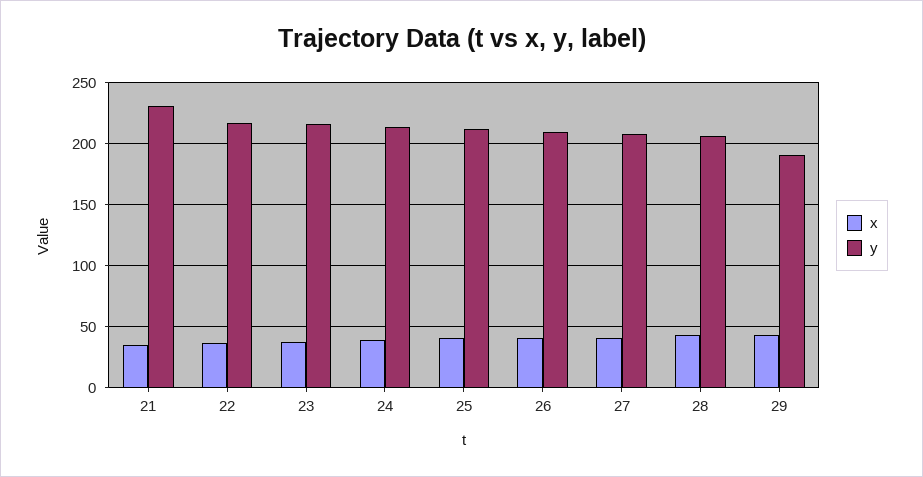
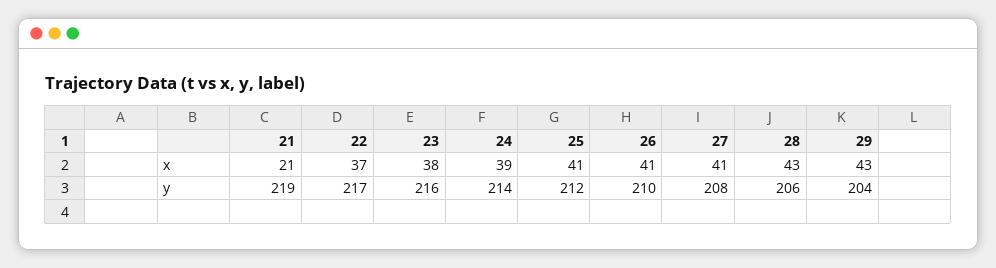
x, 21: 35 -> 21
y, 21: 230 -> 219
y, 29: 190 -> 204

